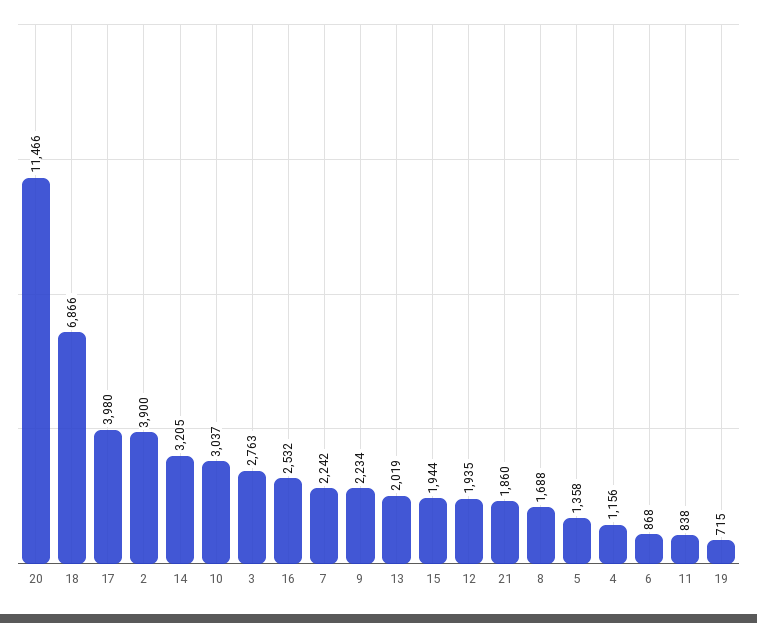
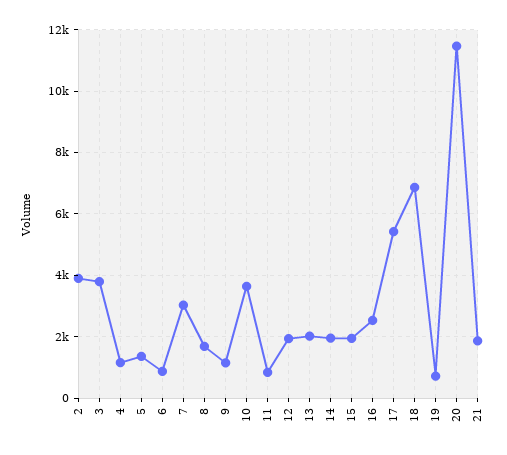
17: 3980 -> 5400
14: 3205 -> 2000
10: 3037 -> 3600
3: 2763 -> 3800
7: 2242 -> 3000
9: 2234 -> 1200

